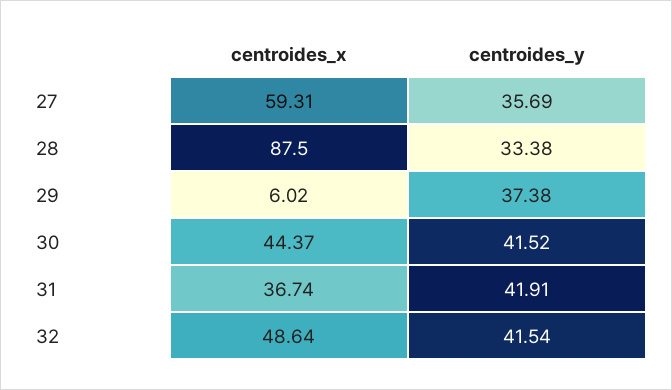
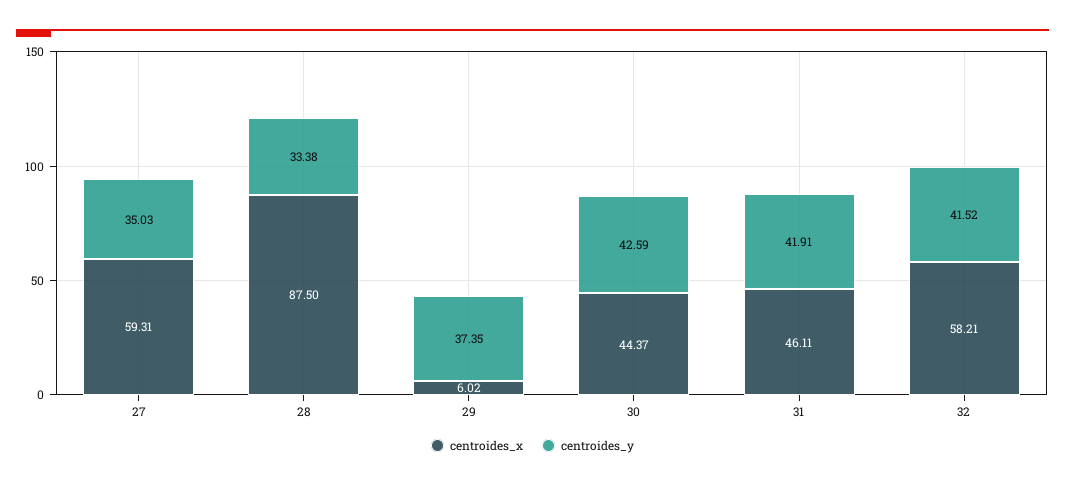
centroides_y, 27: 35.69 -> 35.03
centroides_y, 29: 37.38 -> 37.35
centroides_y, 30: 41.52 -> 42.59
centroides_x, 31: 36.74 -> 46.11
centroides_x, 32: 48.64 -> 58.21
centroides_y, 32: 41.54 -> 41.52

